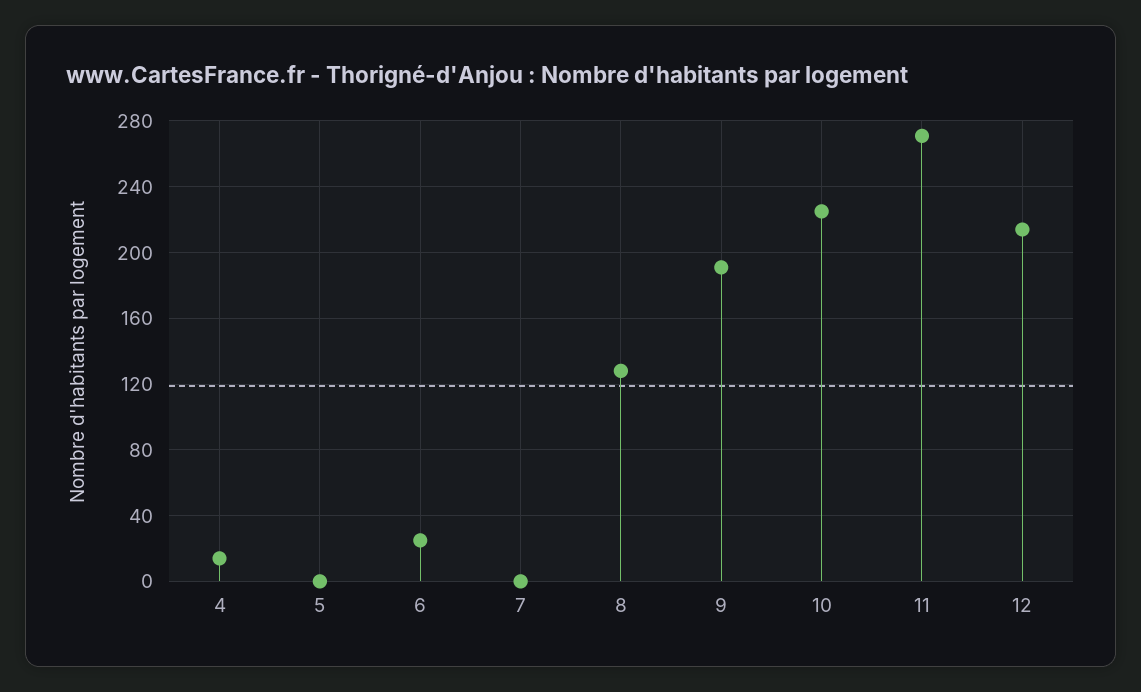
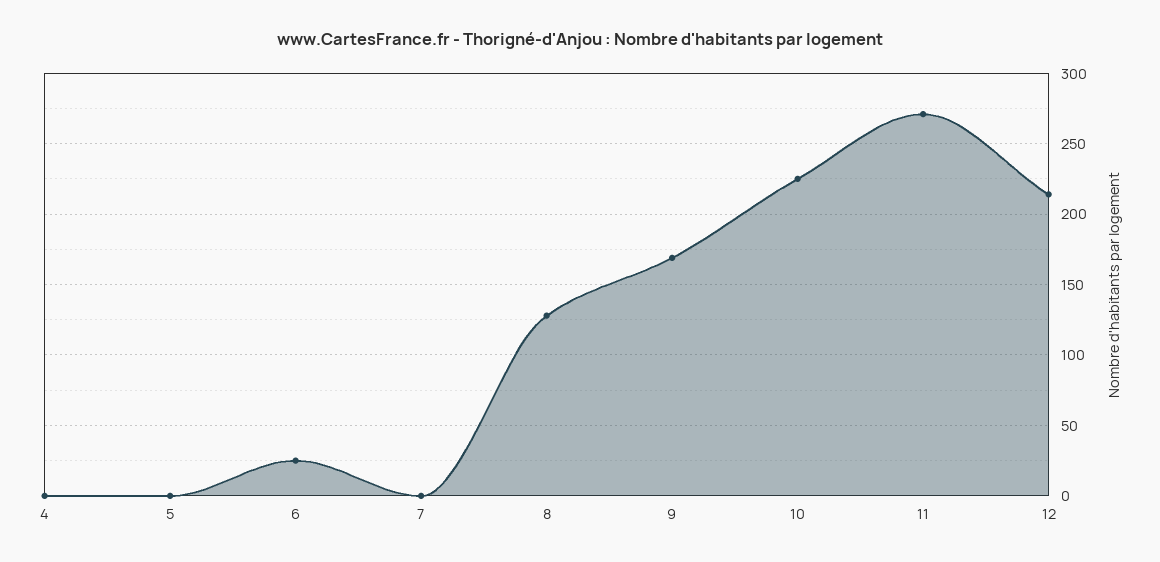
4: 15 -> 0
9: 190 -> 170

